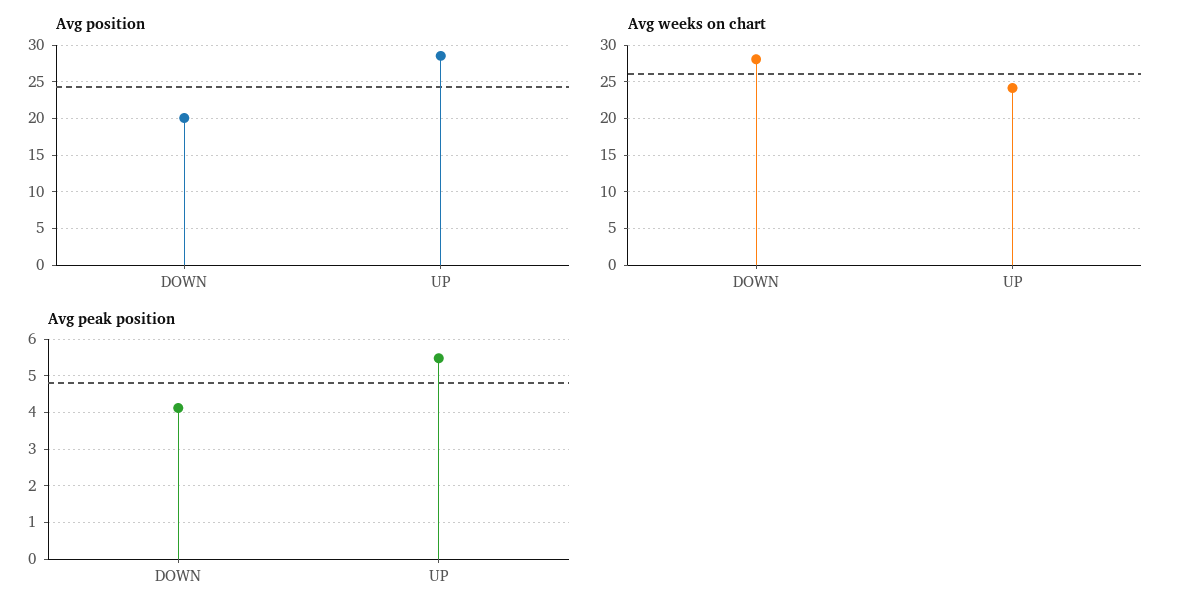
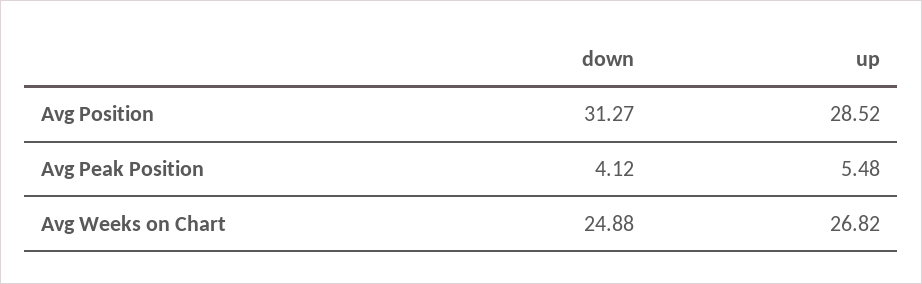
Avg position, DOWN: 20 -> 31.27
Avg weeks on chart, DOWN: 28 -> 24.88
Avg weeks on chart, UP: 24 -> 26.82

